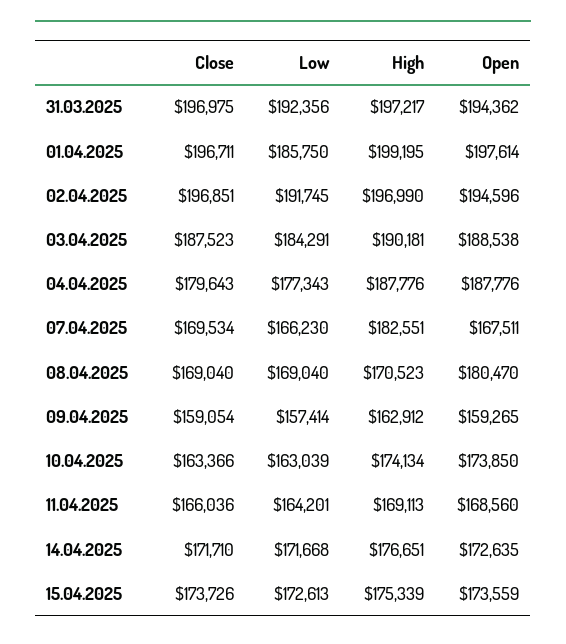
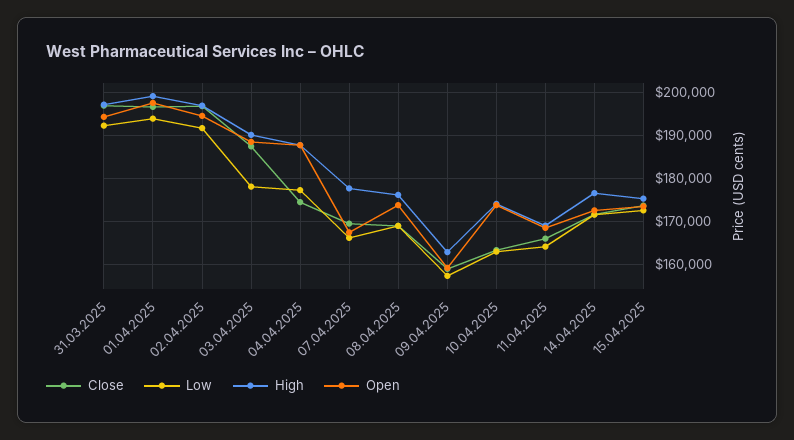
Low, 01.04.2025: 185750 -> 194000
Low, 03.04.2025: 184291 -> 178000
Close, 04.04.2025: 179643 -> 174000
High, 07.04.2025: 182551 -> 178000
High, 08.04.2025: 170523 -> 176000
Open, 08.04.2025: 180470 -> 174000

